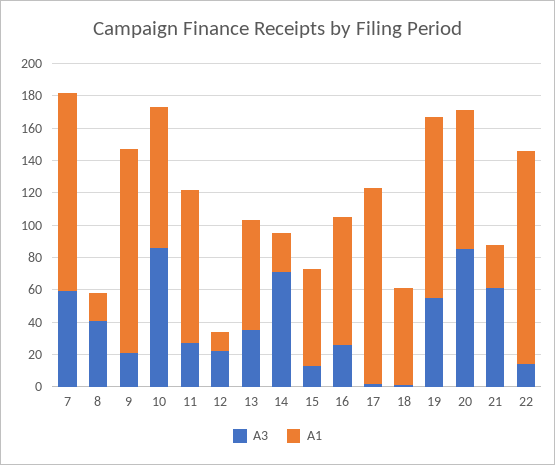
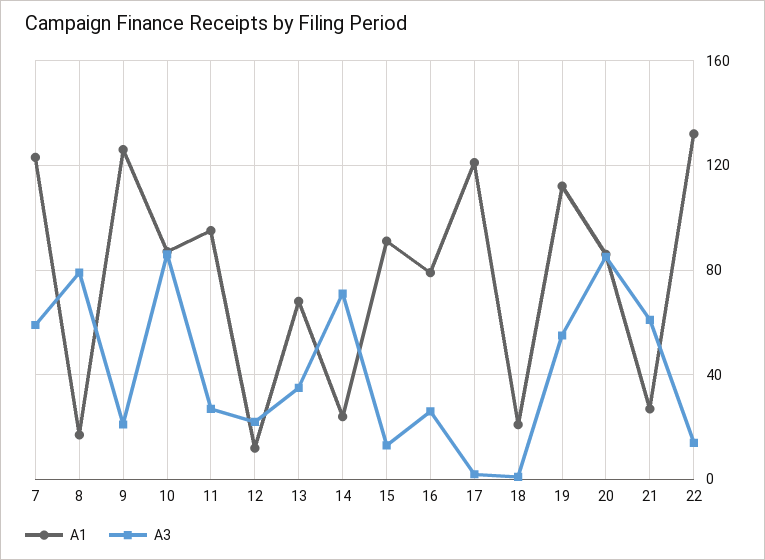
A3, 8: 40 -> 80
A1, 15: 60 -> 90
A1, 18: 60 -> 20

